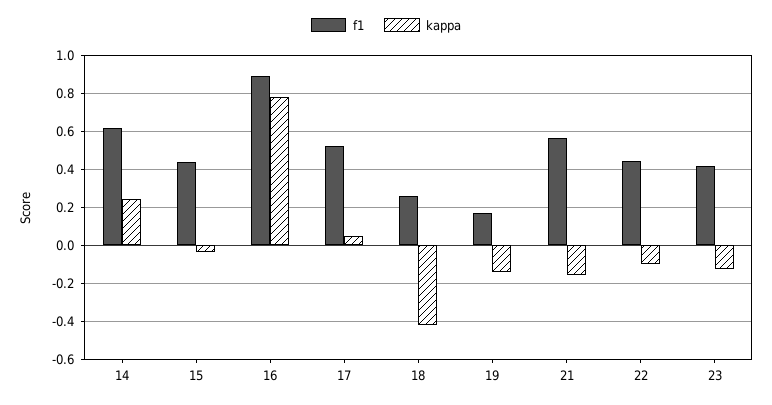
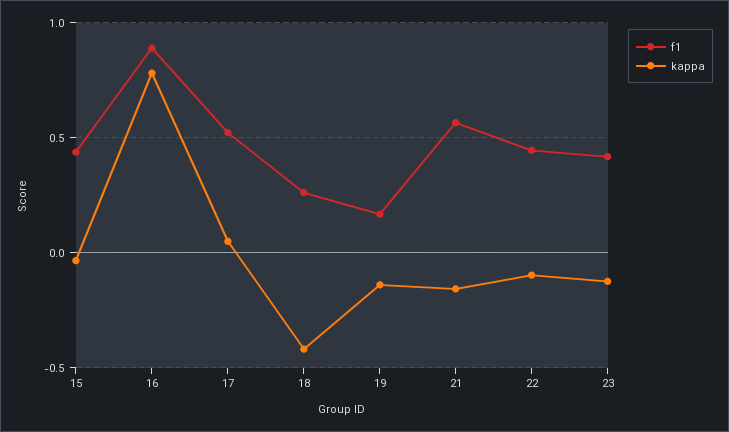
f1, 14: 0.6 -> none
kappa, 14: 0.25 -> none

